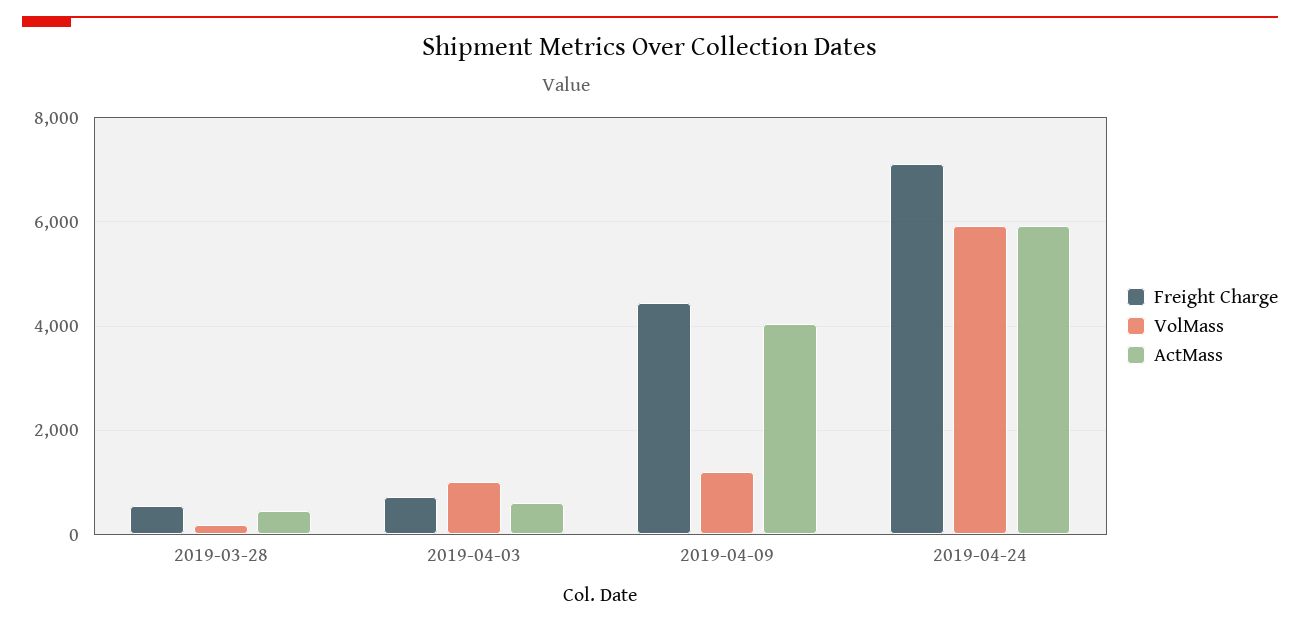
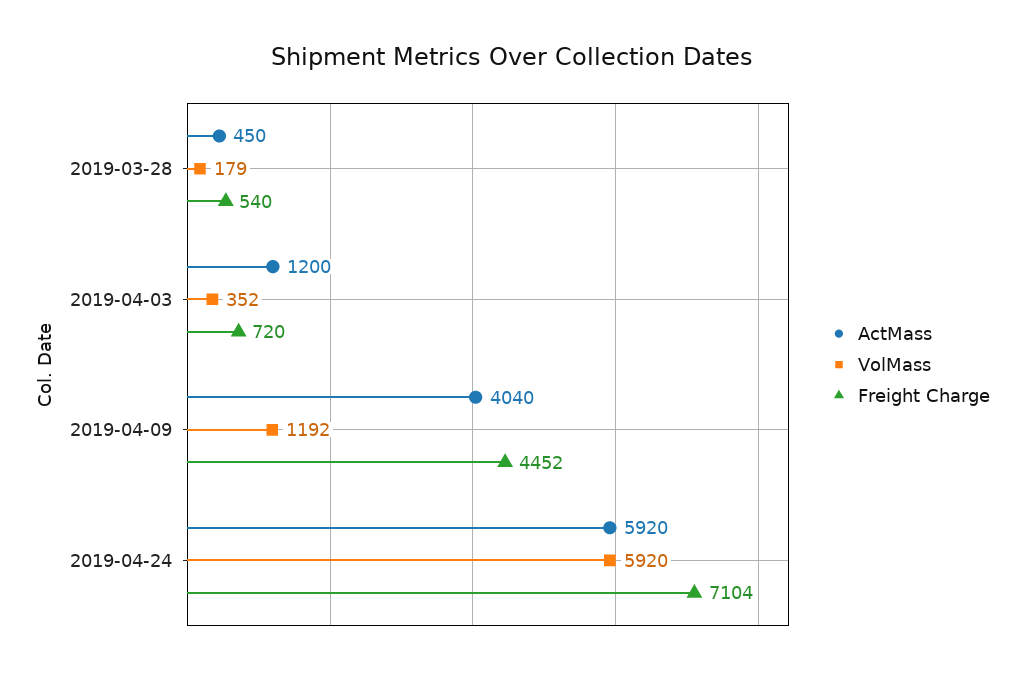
VolMass, 2019-04-03: 1000 -> 352
ActMass, 2019-04-03: 600 -> 1200

